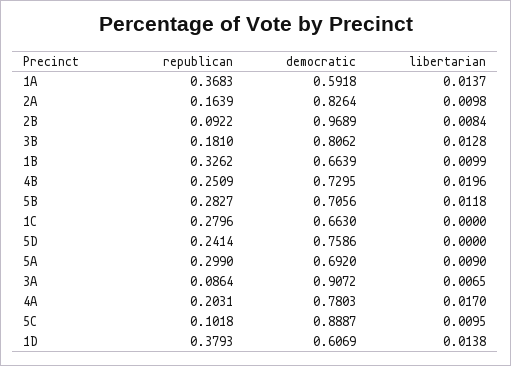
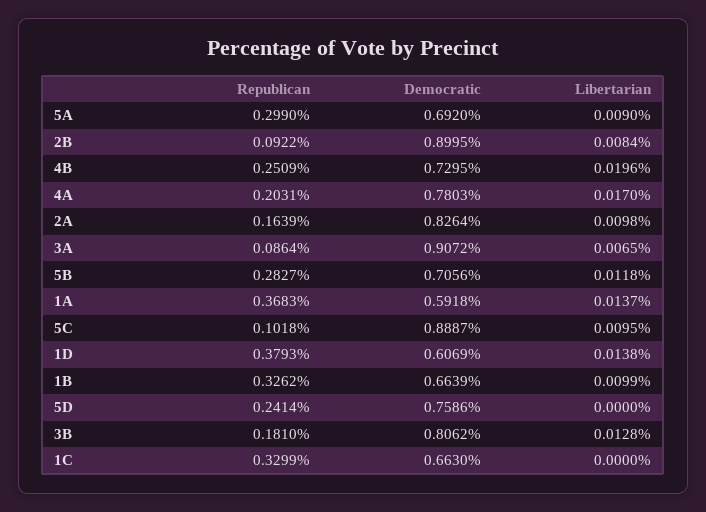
democratic, 2B: 0.9689 -> 0.8995
republican, 1C: 0.2796 -> 0.3299

